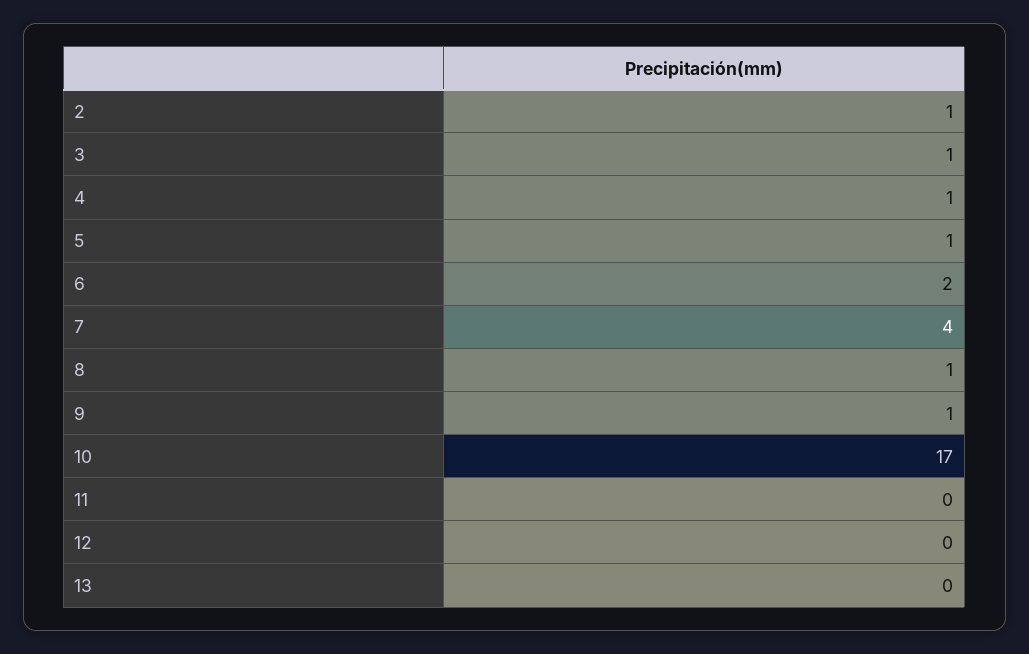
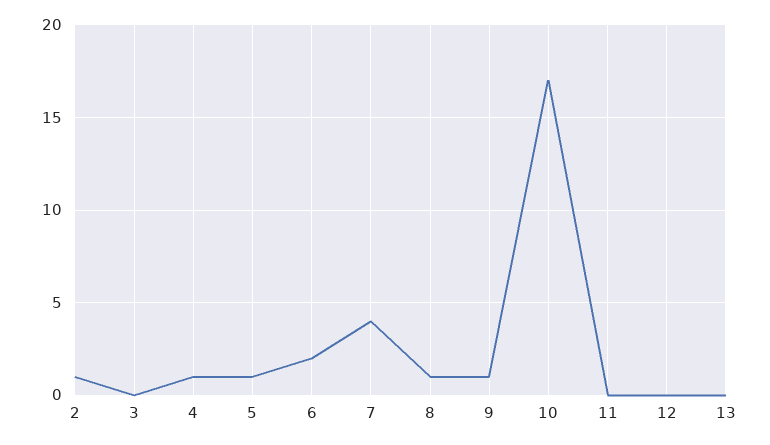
3: 1 -> 0

